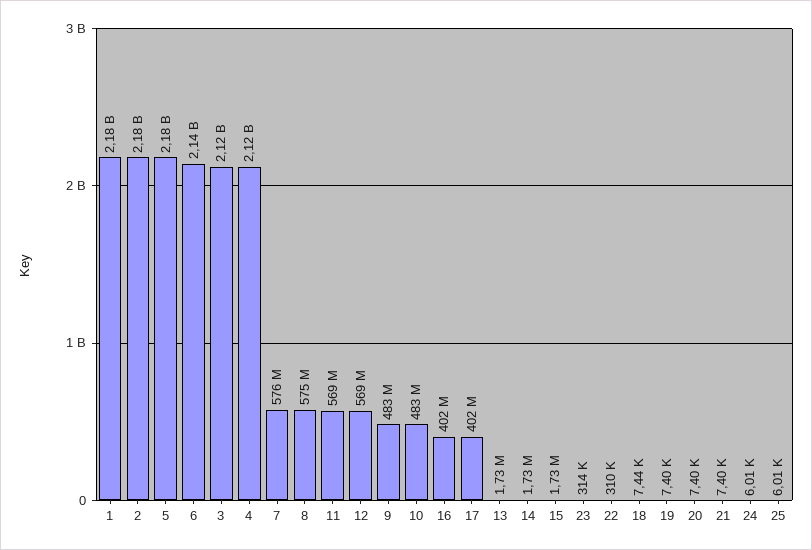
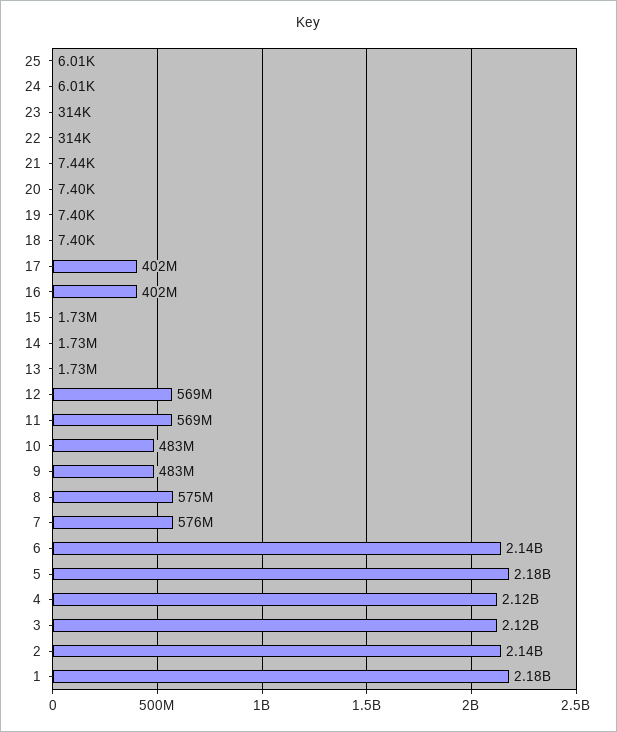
2: 2180000000 -> 2140000000
22: 310000 -> 314000
18: 7440 -> 7400
21: 7400 -> 7440

